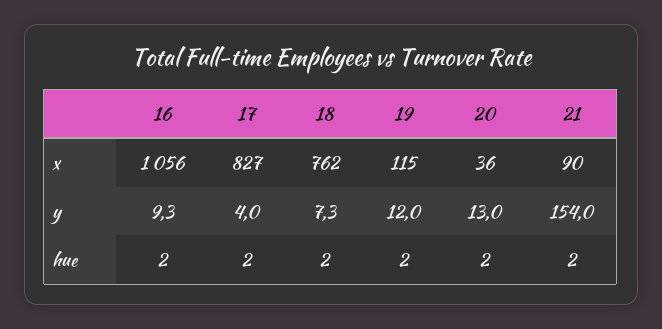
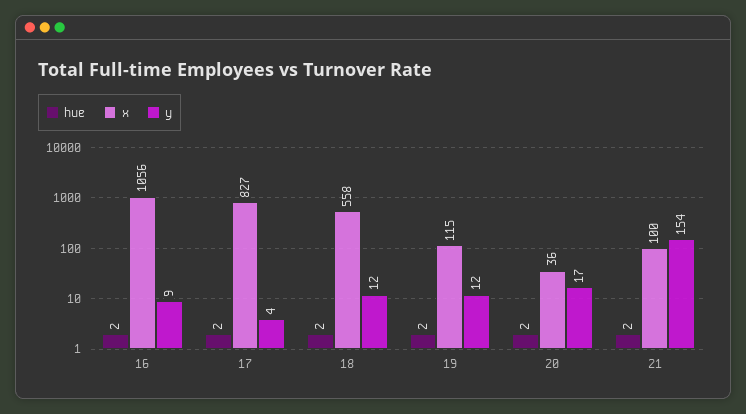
x, 18: 762 -> 558
x, 21: 90 -> 100
y, 18: 7.3 -> 12
y, 20: 13 -> 17

